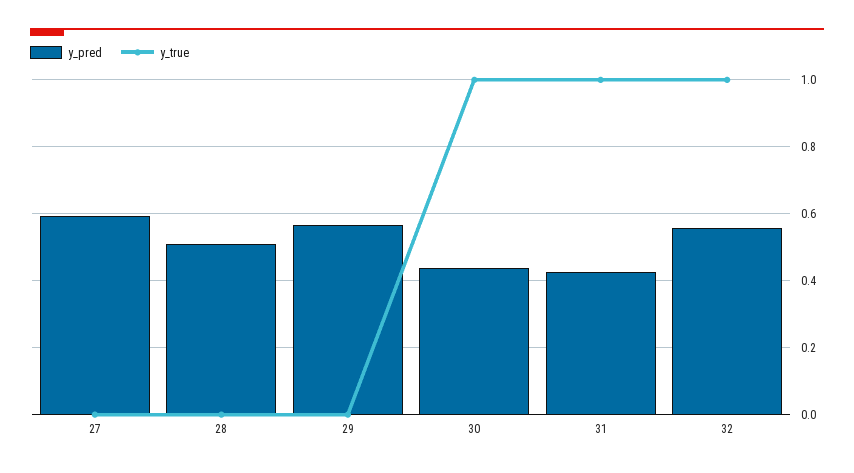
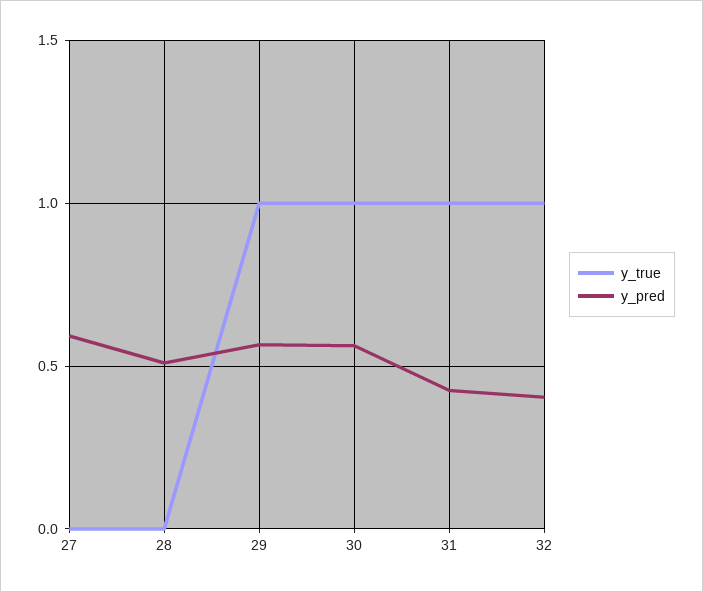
y_true, 29: 0 -> 1
y_pred, 30: 0.44 -> 0.55
y_pred, 32: 0.56 -> 0.4

